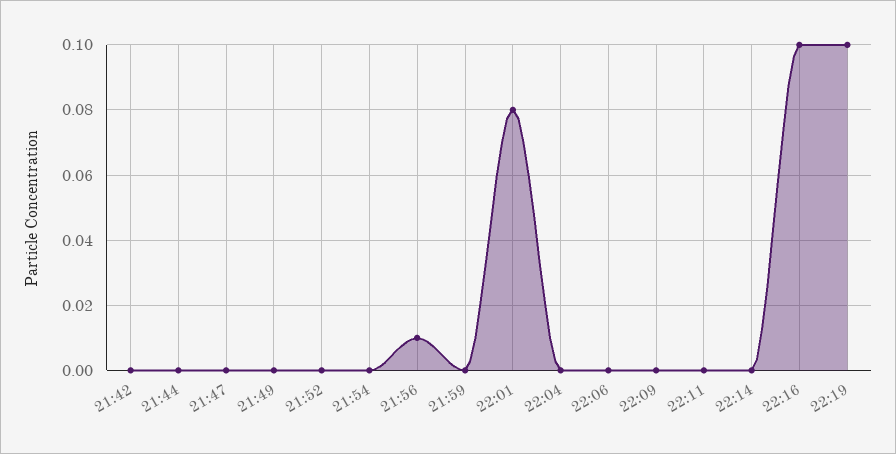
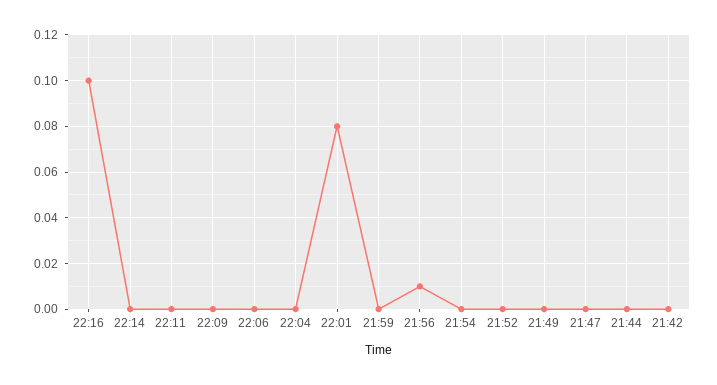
22:19: 0.1 -> none

